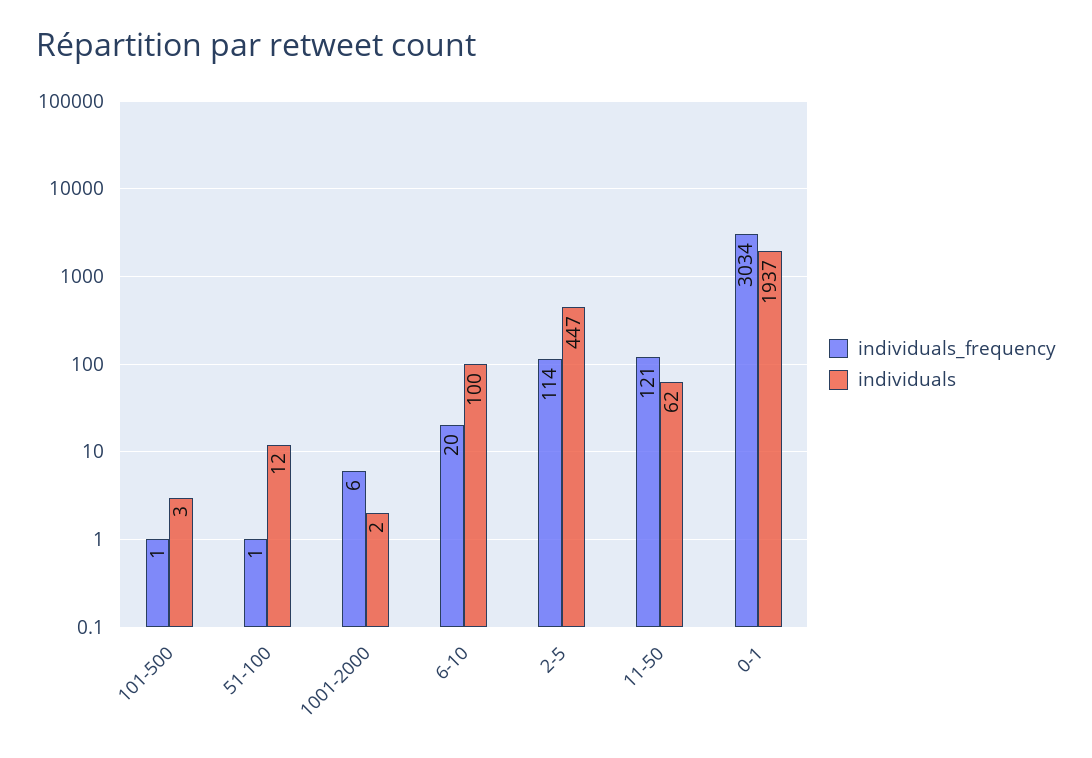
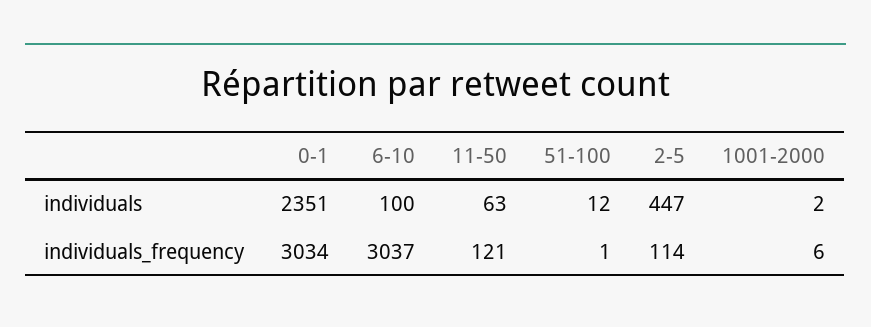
individuals_frequency, 101-500: 1 -> none
individuals, 101-500: 3 -> none
individuals_frequency, 6-10: 20 -> 3037
individuals, 11-50: 62 -> 63
individuals, 0-1: 1937 -> 2351

